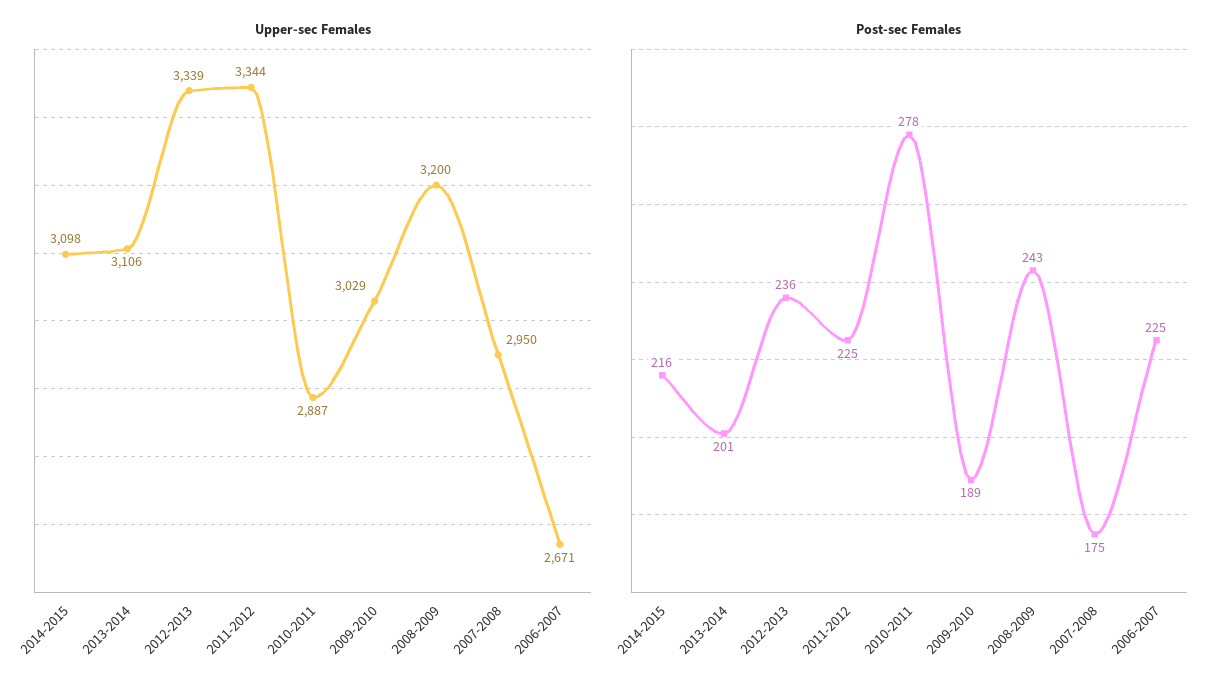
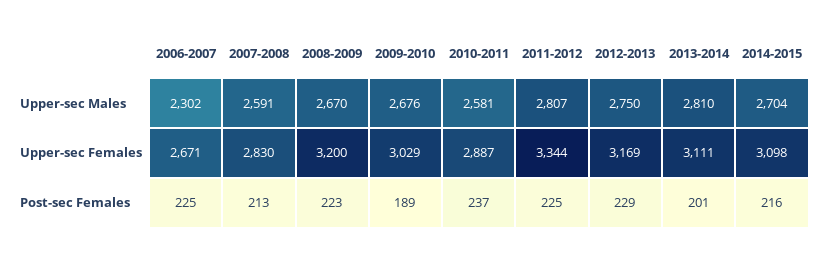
Upper-sec Females, 2013-2014: 3106 -> 3111
Upper-sec Females, 2012-2013: 3339 -> 3169
Upper-sec Females, 2007-2008: 2950 -> 2830
Post-sec Females, 2012-2013: 236 -> 229
Post-sec Females, 2010-2011: 278 -> 237
Post-sec Females, 2008-2009: 243 -> 223
Post-sec Females, 2007-2008: 175 -> 213
Upper-sec Males, 2006-2007: none -> 2302
Upper-sec Males, 2007-2008: none -> 2591
Upper-sec Males, 2008-2009: none -> 2670
Upper-sec Males, 2009-2010: none -> 2676
Upper-sec Males, 2010-2011: none -> 2581
Upper-sec Males, 2011-2012: none -> 2807
Upper-sec Males, 2012-2013: none -> 2750
Upper-sec Males, 2013-2014: none -> 2810
Upper-sec Males, 2014-2015: none -> 2704

